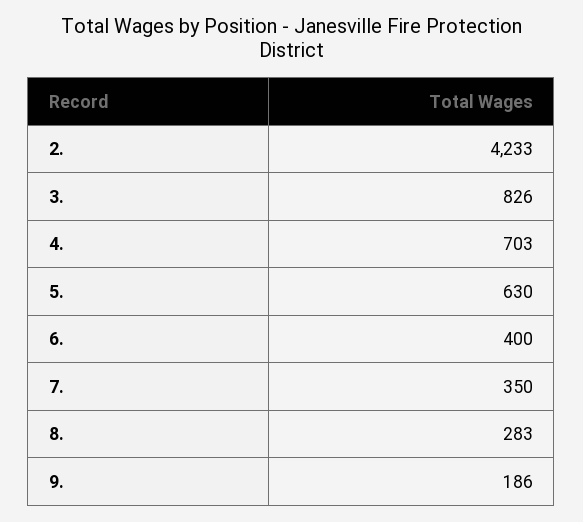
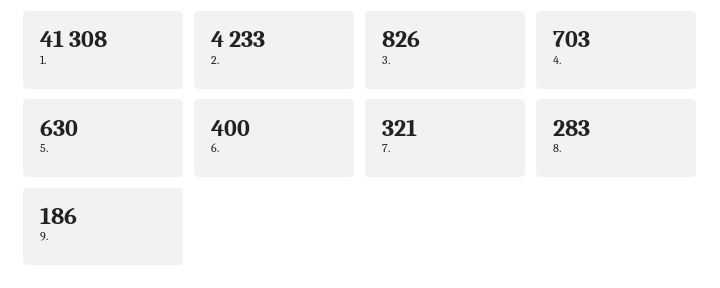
7.: 350 -> 321
1.: none -> 41308

